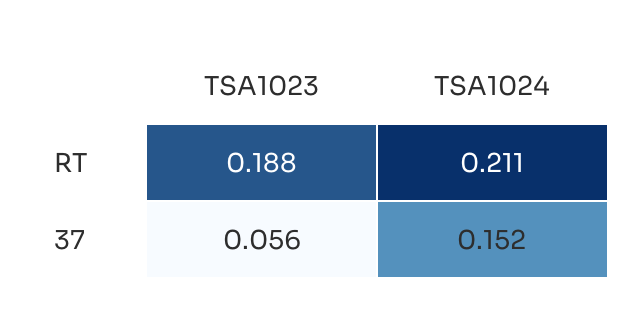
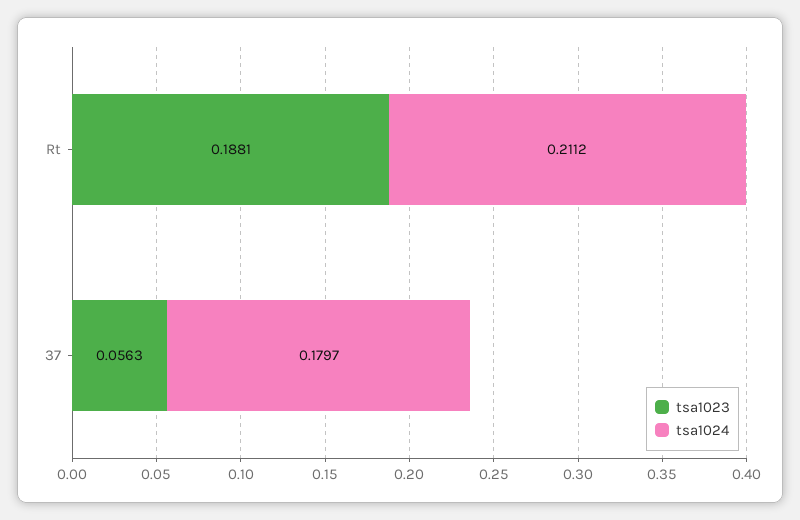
TSA1024, 37: 0.152 -> 0.1797

